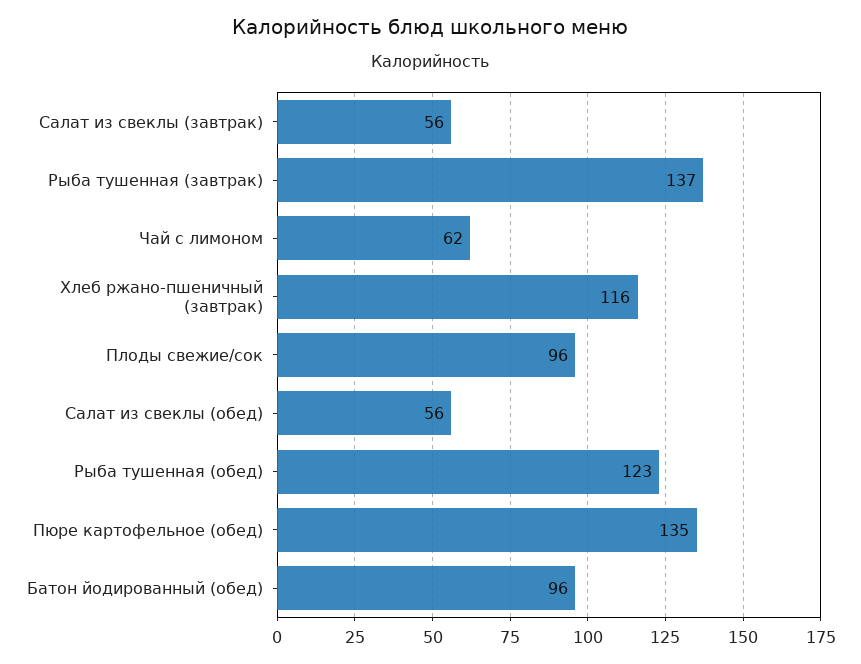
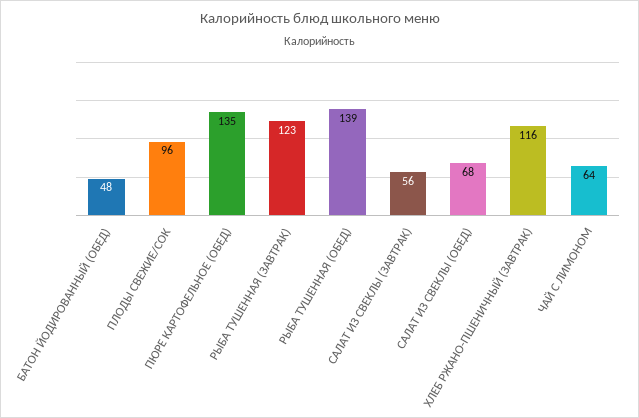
Рыба тушенная (завтрак): 137 -> 123
Чай с лимоном: 62 -> 64
Салат из свеклы (обед): 56 -> 68
Рыба тушенная (обед): 123 -> 139
Батон йодированный (обед): 96 -> 48

